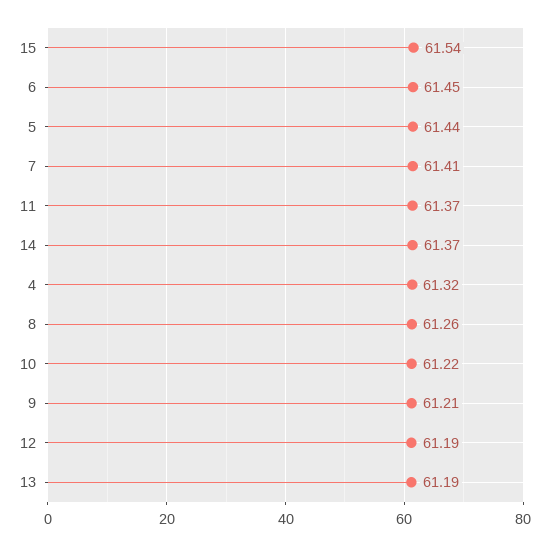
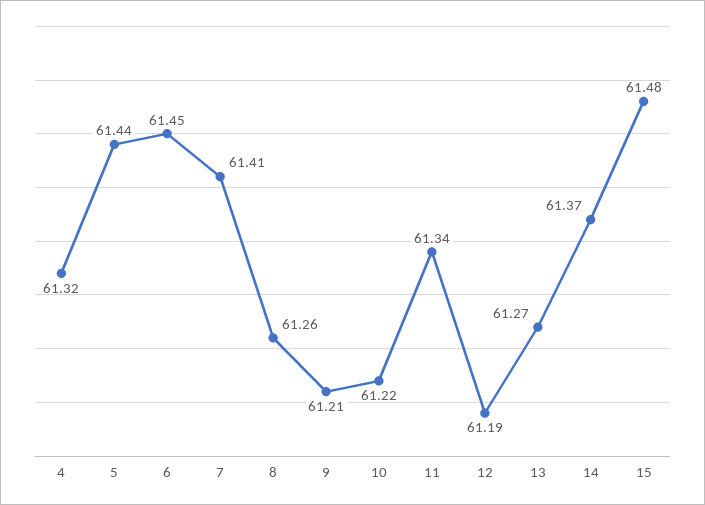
15: 61.54 -> 61.48
11: 61.37 -> 61.34
13: 61.19 -> 61.27

